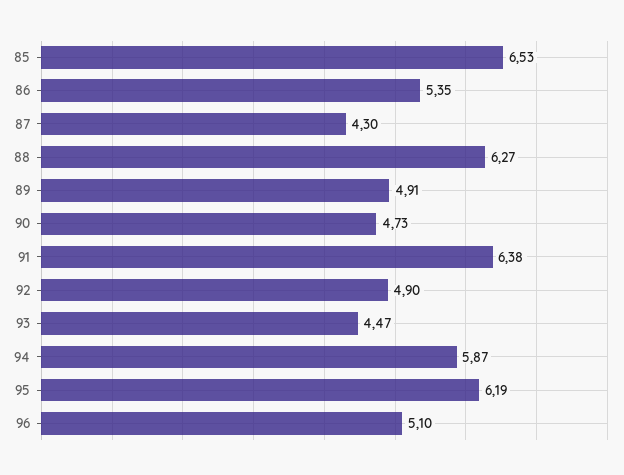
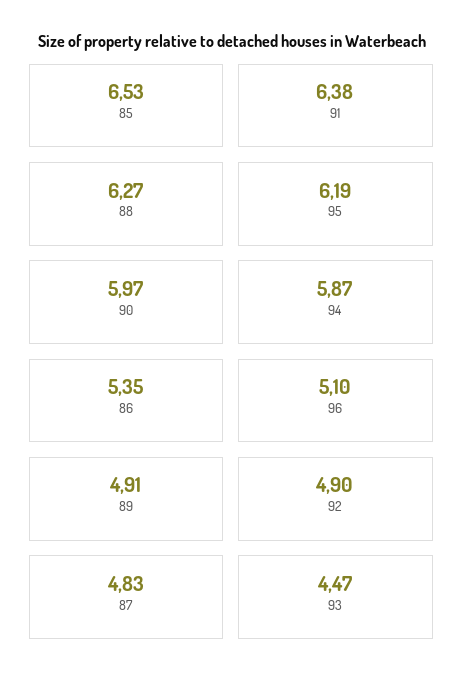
87: 4.3 -> 4.83
90: 4.73 -> 5.97

